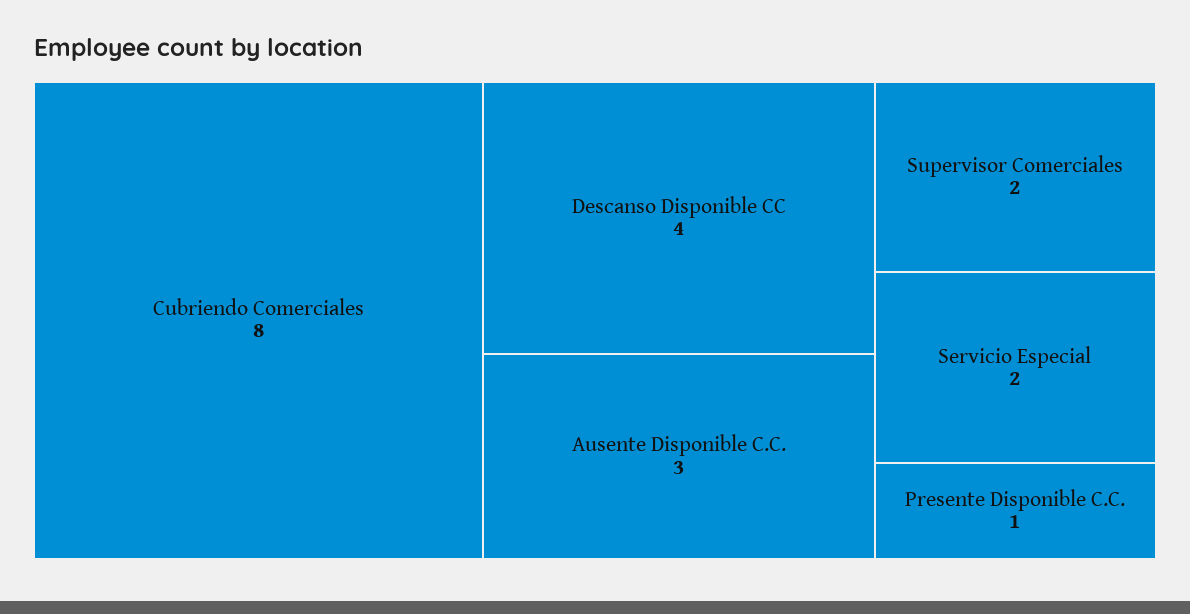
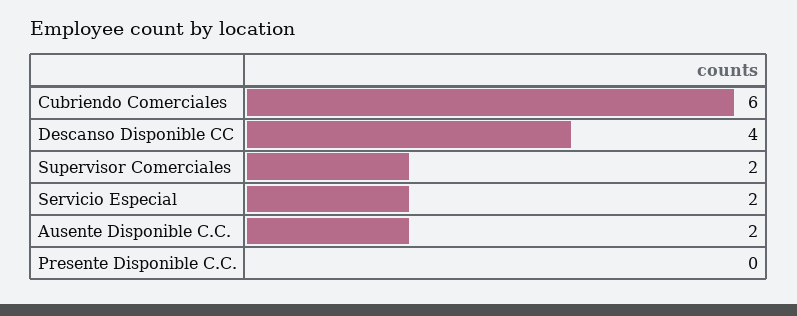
Cubriendo Comerciales: 8 -> 6
Ausente Disponible C.C.: 3 -> 2
Presente Disponible C.C.: 1 -> 0

